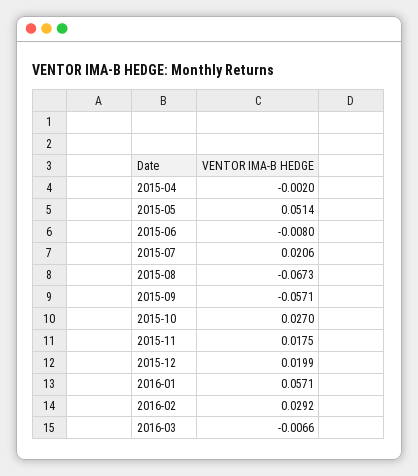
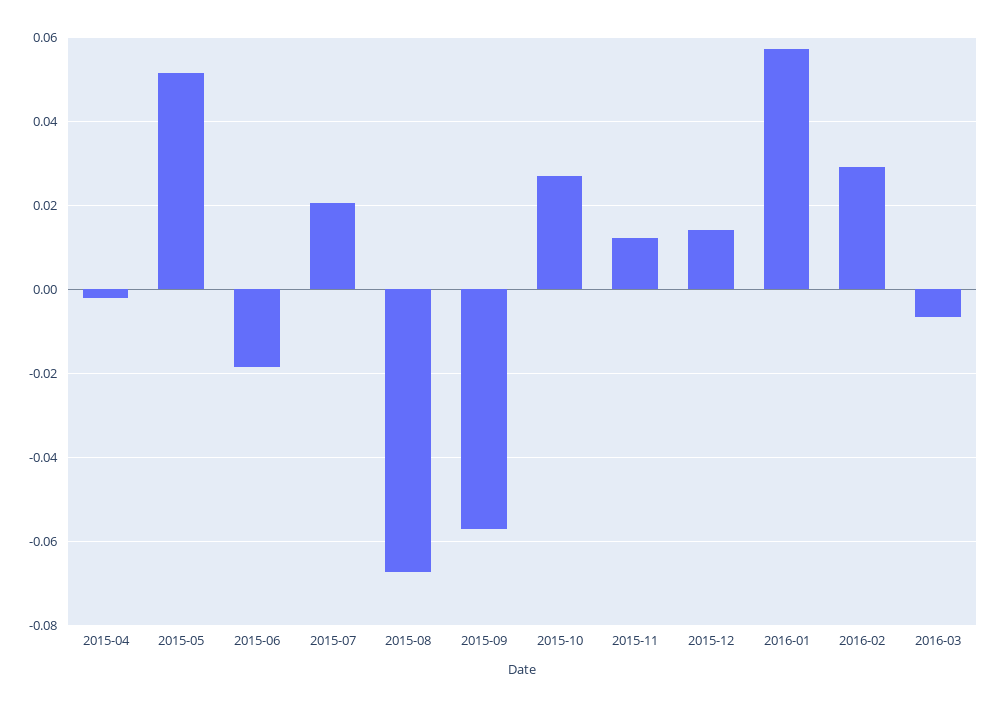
2015-06: -0.008 -> -0.018
2015-11: 0.0175 -> 0.012
2015-12: 0.0199 -> 0.014

